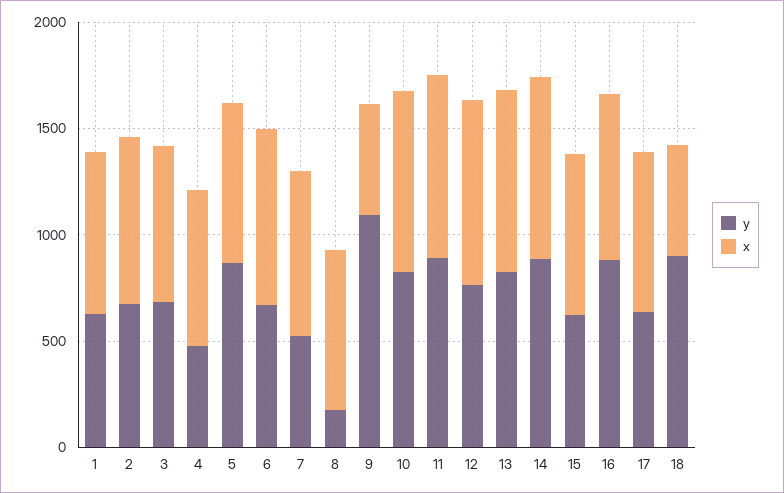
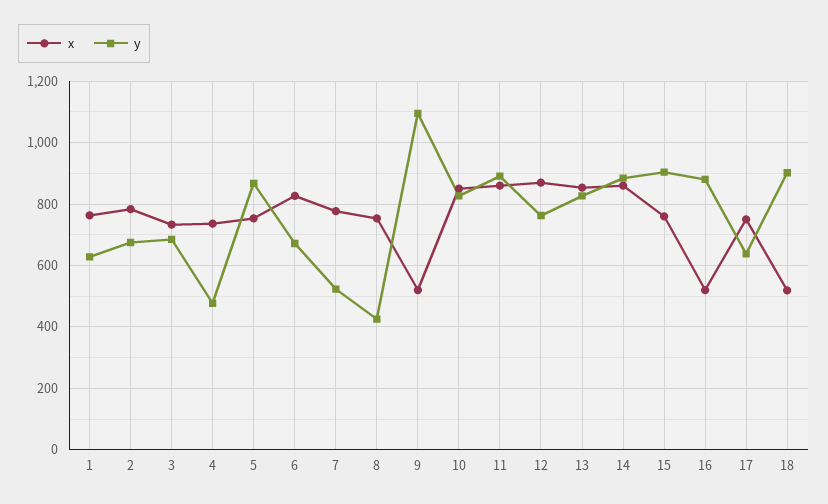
y, 8: 200 -> 420
y, 15: 600 -> 900
x, 16: 800 -> 520

